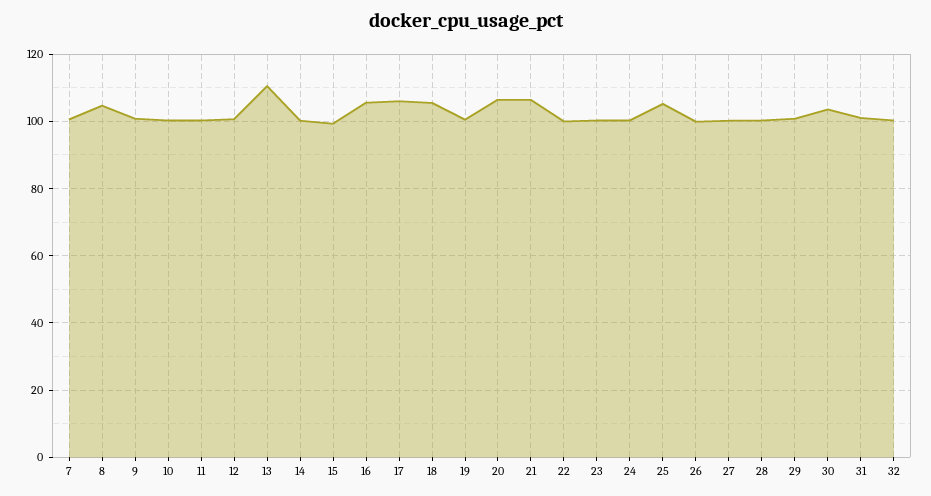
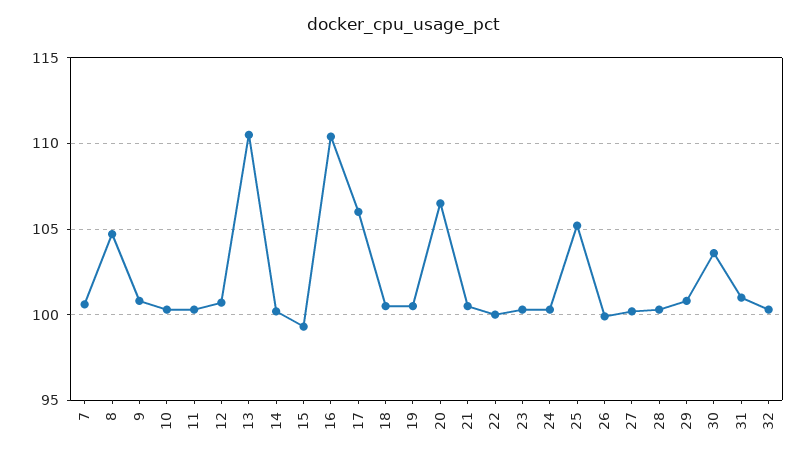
16: 106 -> 110.5
18: 106 -> 100.5
21: 106 -> 100.5

